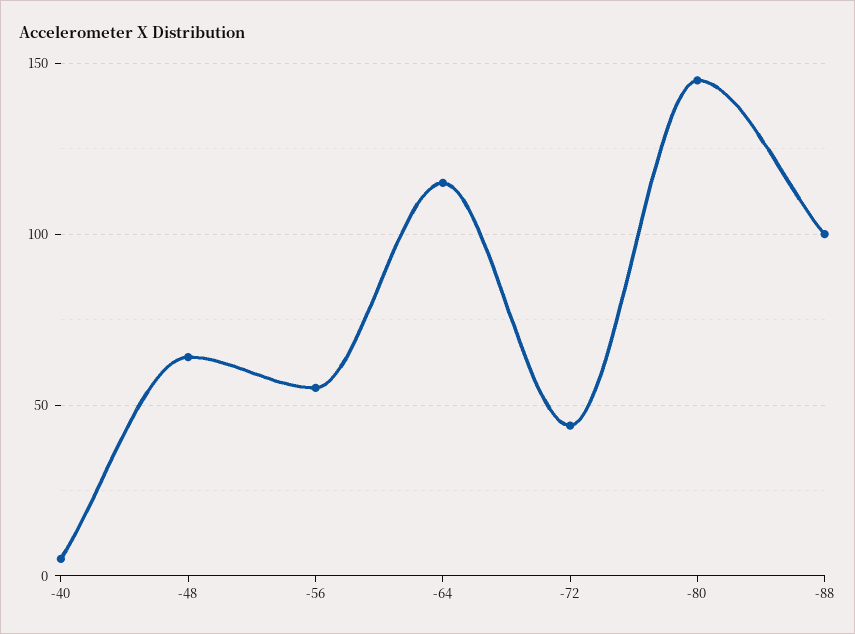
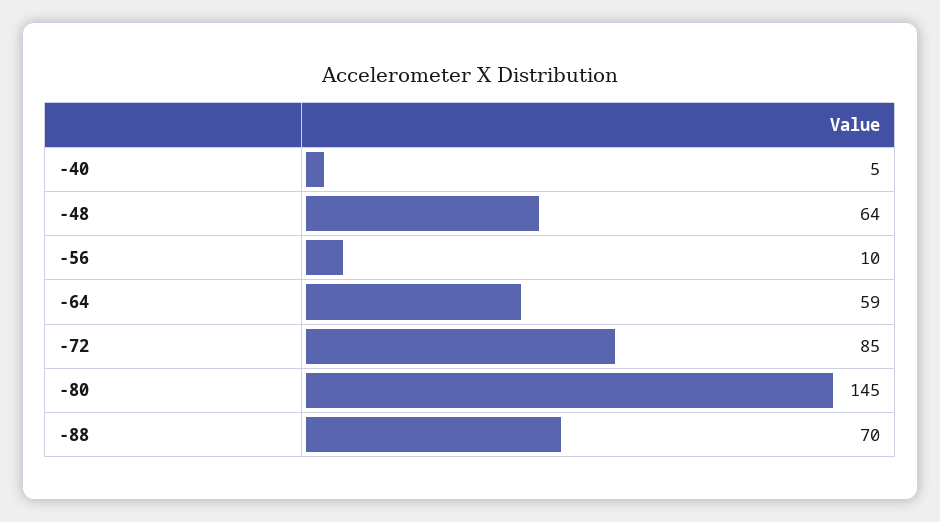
-56: 55 -> 10
-64: 115 -> 59
-72: 45 -> 85
-88: 100 -> 70

